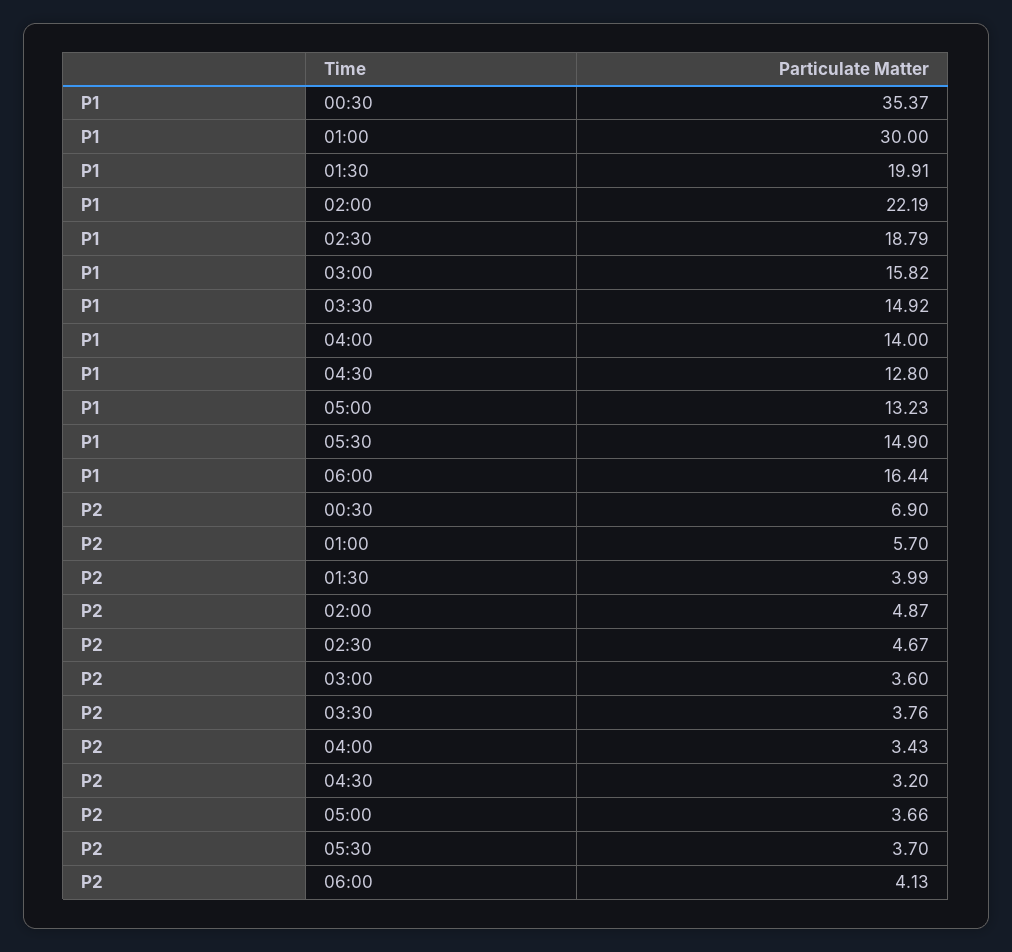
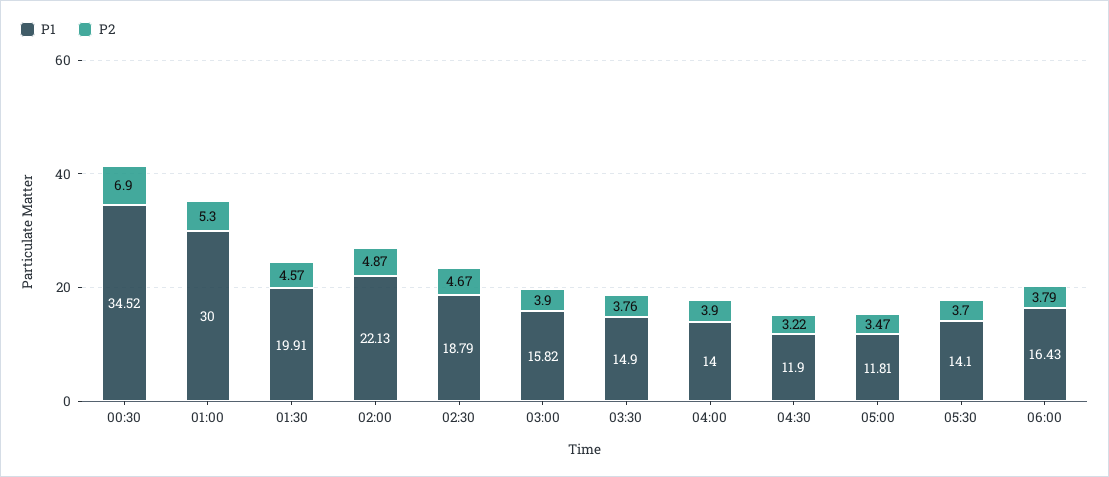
P1, 00:30: 35.37 -> 34.52
P1, 02:00: 22.19 -> 22.13
P1, 03:30: 14.92 -> 14.9
P1, 04:30: 12.8 -> 11.9
P1, 05:00: 13.23 -> 11.81
P1, 05:30: 14.9 -> 14.1
P1, 06:00: 16.44 -> 16.43
P2, 01:00: 5.7 -> 5.3
P2, 01:30: 3.99 -> 4.57
P2, 03:00: 3.6 -> 3.9
P2, 04:00: 3.43 -> 3.9
P2, 04:30: 3.2 -> 3.22
P2, 05:00: 3.66 -> 3.47
P2, 06:00: 4.13 -> 3.79

